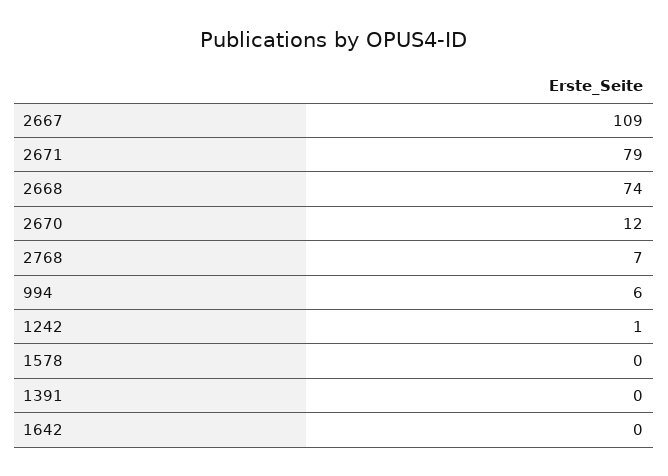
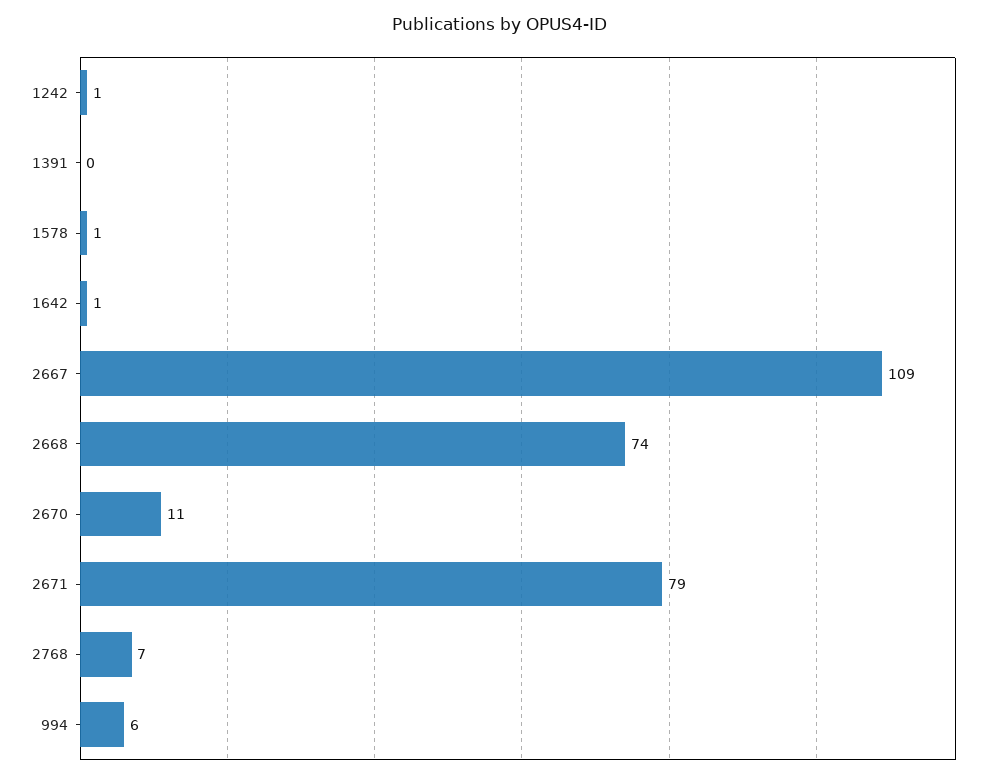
2670: 12 -> 11
1578: 0 -> 1
1642: 0 -> 1

